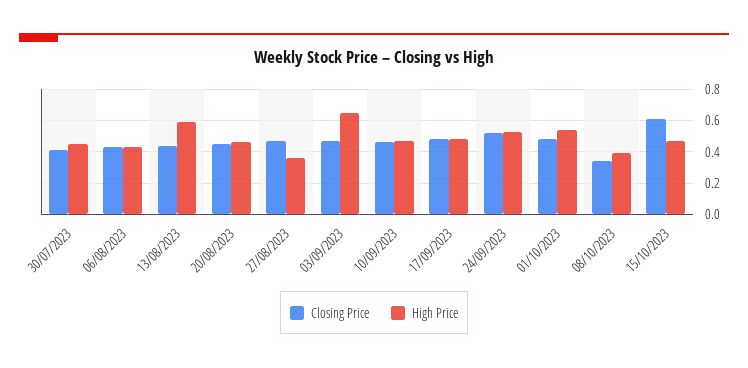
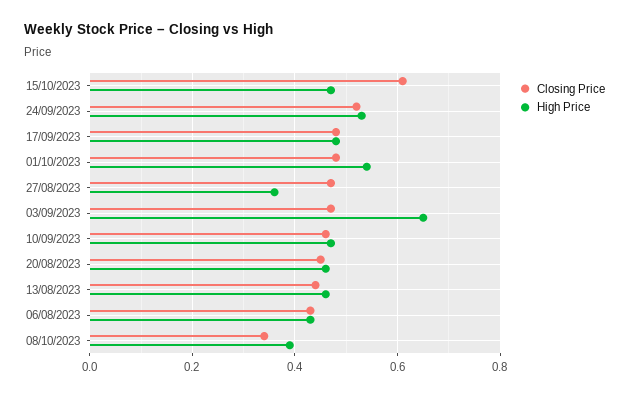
Closing Price, 30/07/2023: 0.4 -> none
High Price, 30/07/2023: 0.45 -> none
High Price, 13/08/2023: 0.6 -> 0.45

